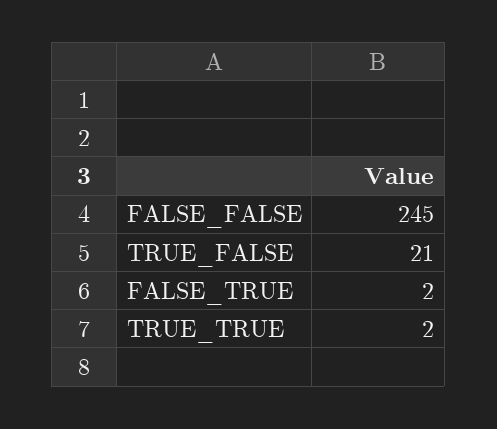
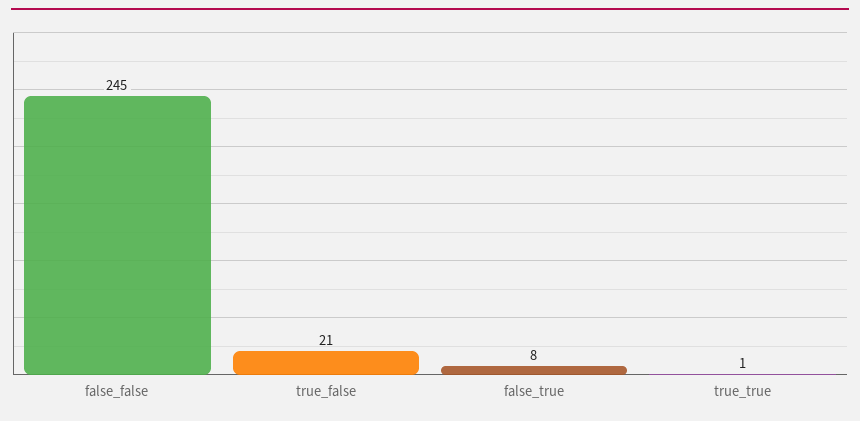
FALSE_TRUE: 2 -> 8
TRUE_TRUE: 2 -> 1

